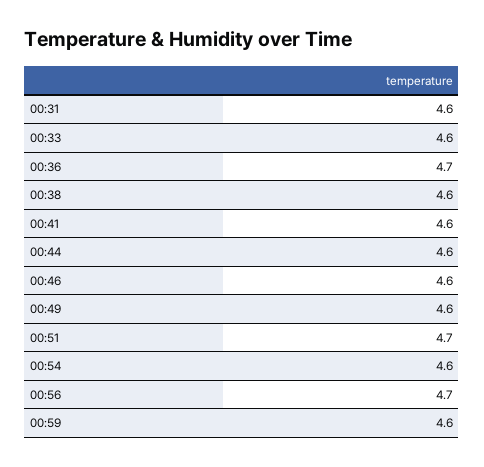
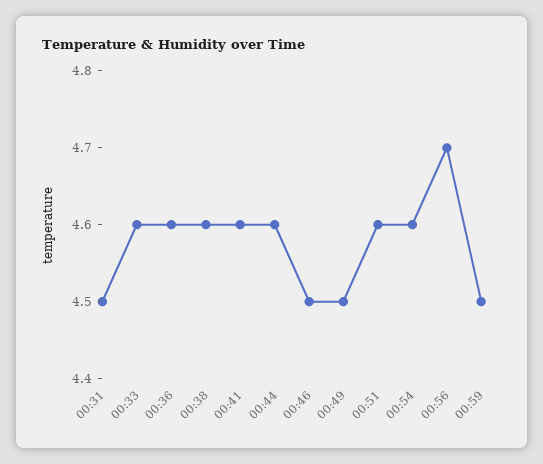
00:31: 4.6 -> 4.5
00:36: 4.7 -> 4.6
00:46: 4.6 -> 4.5
00:49: 4.6 -> 4.5
00:51: 4.7 -> 4.6
00:59: 4.6 -> 4.5

